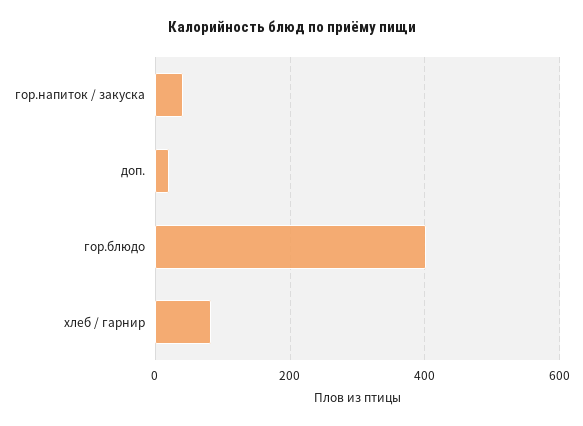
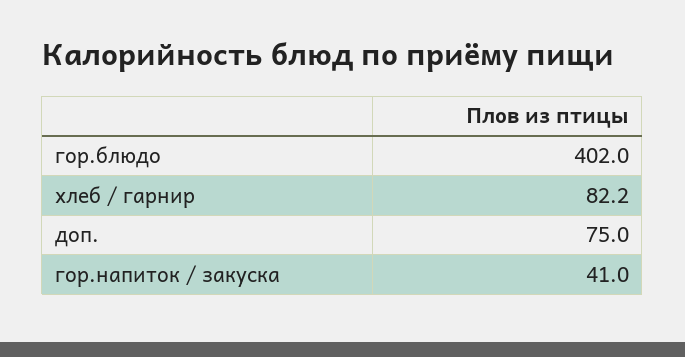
доп.: 20 -> 75

